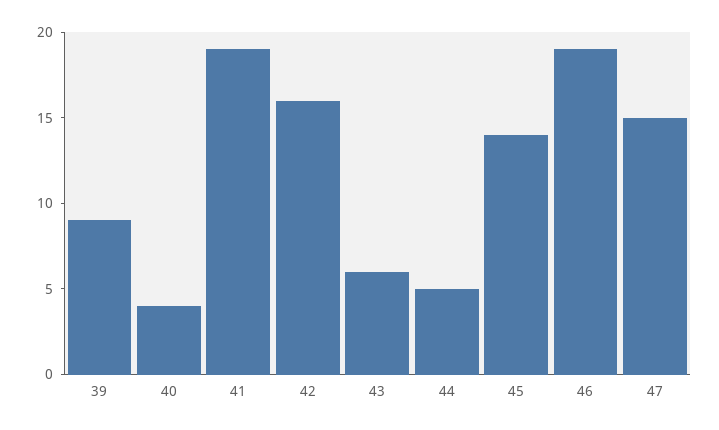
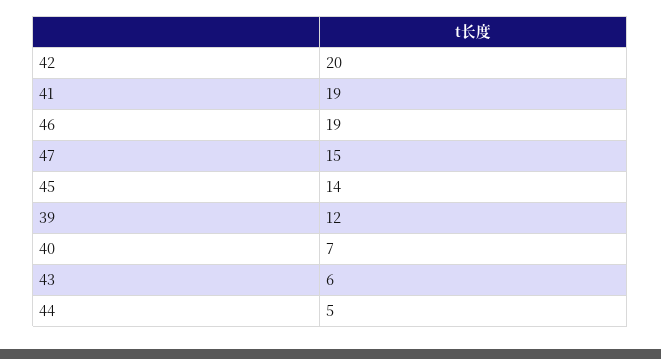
39: 9 -> 12
40: 4 -> 7
42: 16 -> 20

